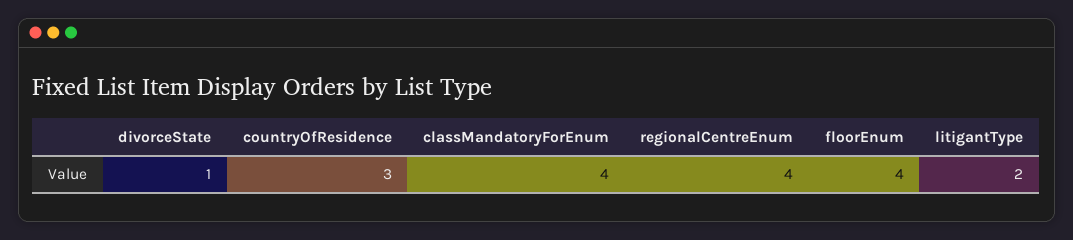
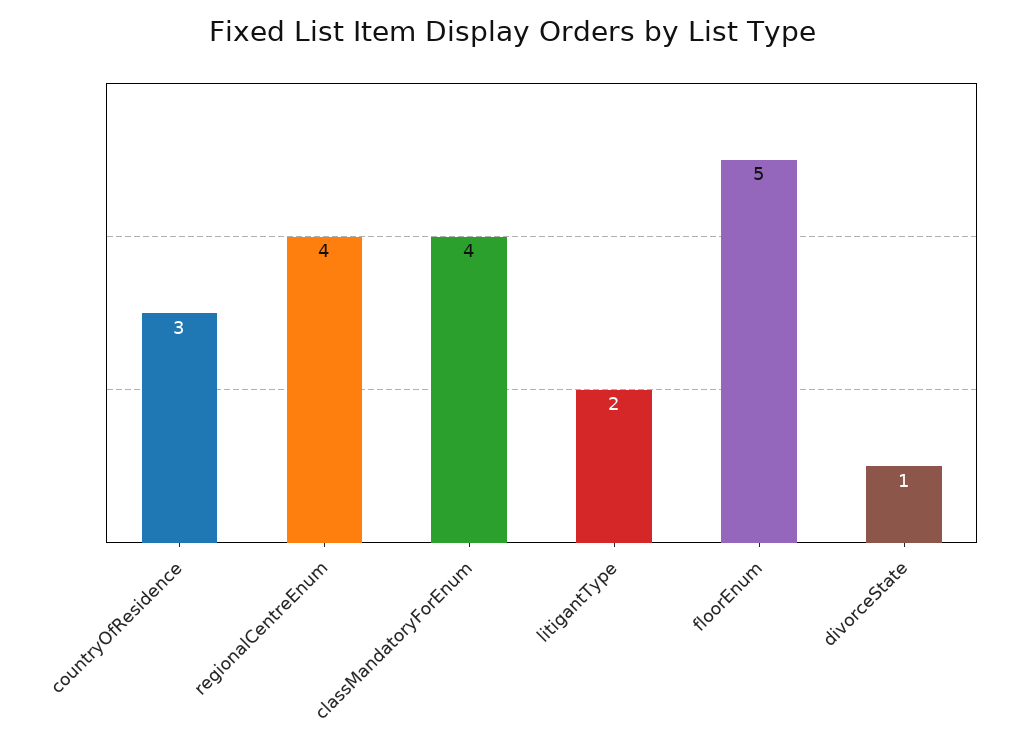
floorEnum: 4 -> 5

